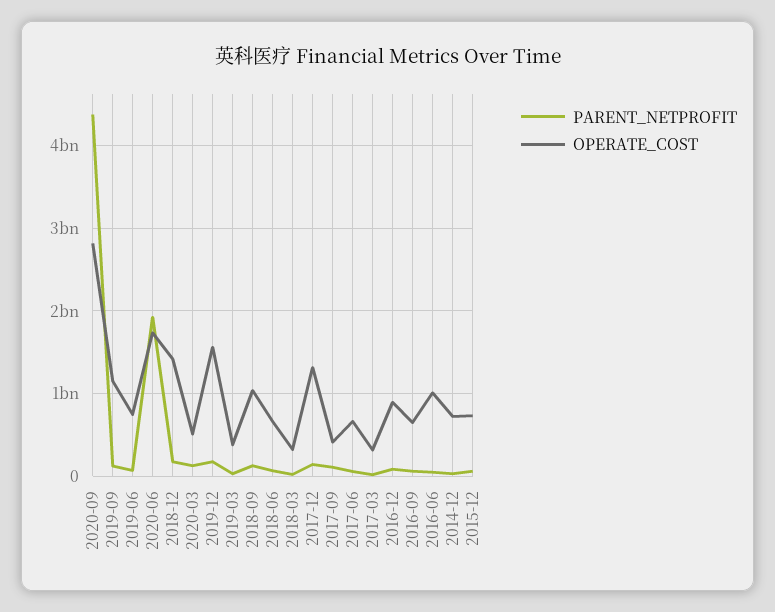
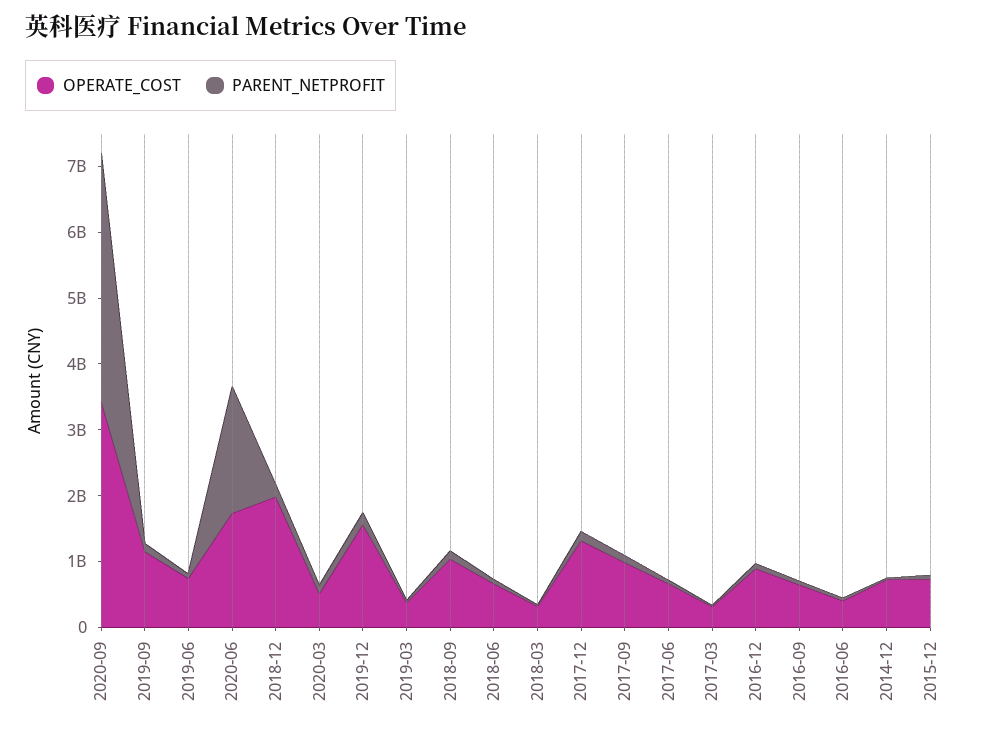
PARENT_NETPROFIT, 2020-09: 4400000000 -> 3800000000
OPERATE_COST, 2020-09: 2800000000 -> 3400000000
OPERATE_COST, 2018-12: 1400000000 -> 2000000000
OPERATE_COST, 2017-09: 400000000 -> 1000000000
OPERATE_COST, 2016-06: 1000000000 -> 400000000

